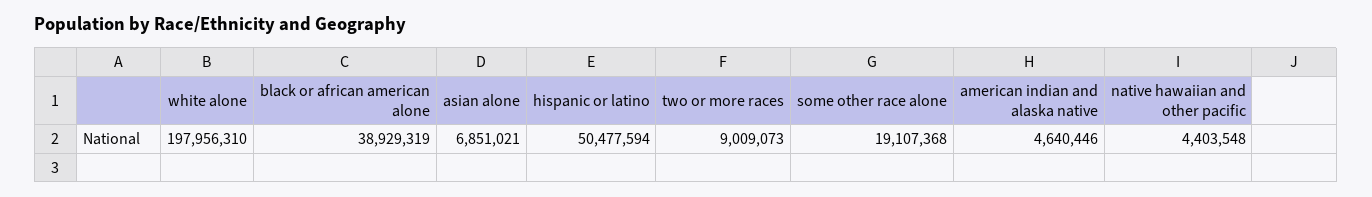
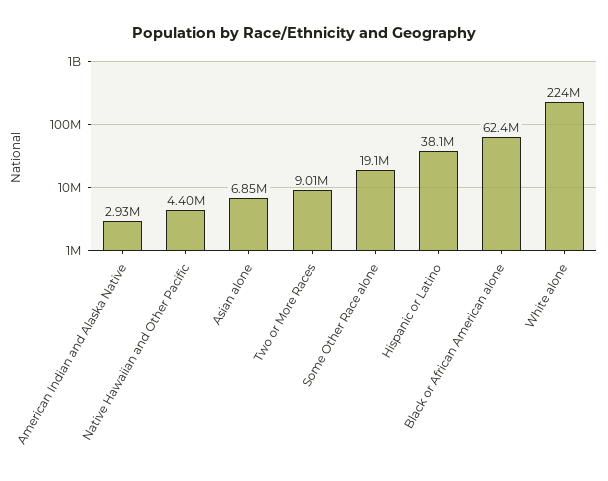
white alone: 197956310 -> 224000000
black or african american alone: 38929319 -> 62400000
hispanic or latino: 50477594 -> 38100000
american indian and alaska native: 4640446 -> 2930000

